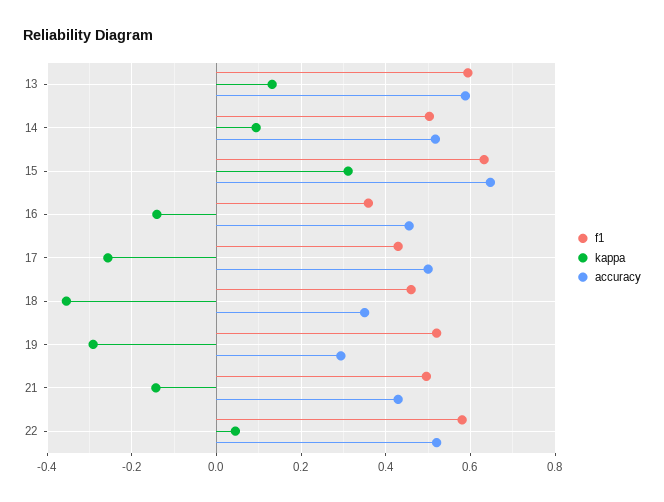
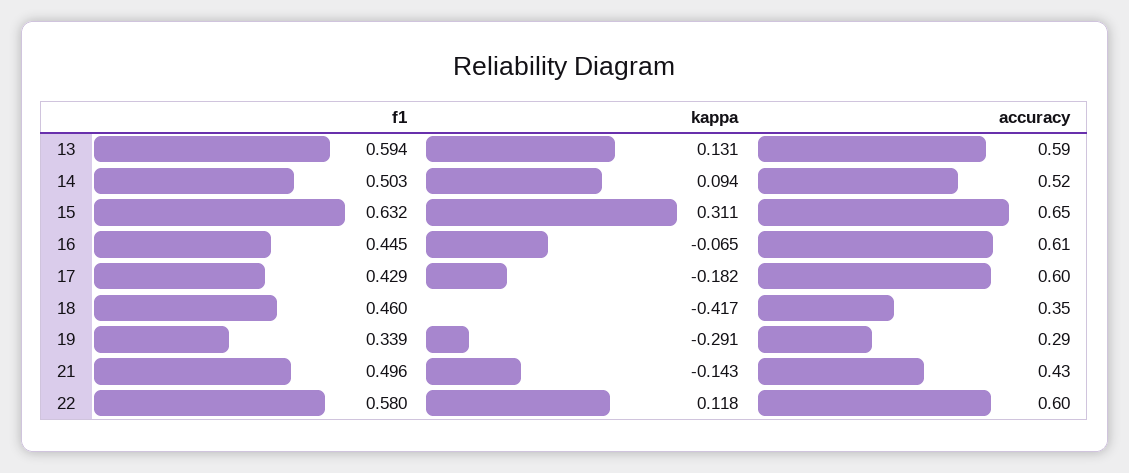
f1, 16: 0.36 -> 0.445
kappa, 16: -0.14 -> -0.065
accuracy, 16: 0.46 -> 0.61
kappa, 17: -0.26 -> -0.182
accuracy, 17: 0.5 -> 0.6
kappa, 18: -0.36 -> -0.417
f1, 19: 0.52 -> 0.339
kappa, 22: 0.04 -> 0.118
accuracy, 22: 0.52 -> 0.6

